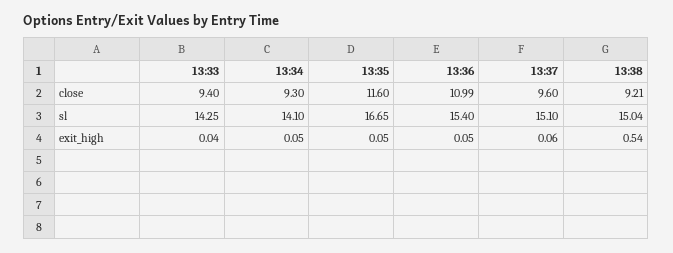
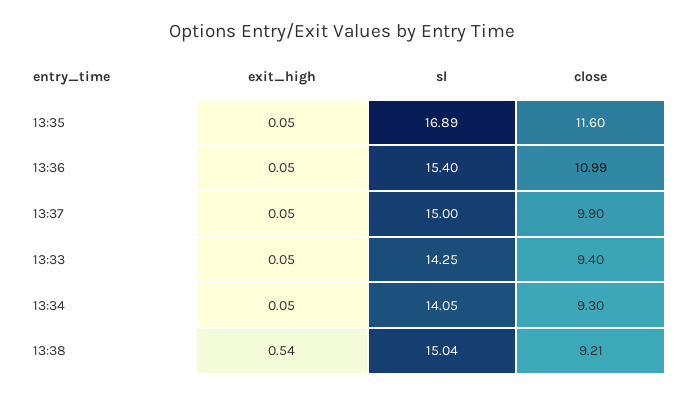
13:37, close: 9.6 -> 9.9
13:34, sl: 14.1 -> 14.05
13:35, sl: 16.65 -> 16.89
13:37, sl: 15.1 -> 15
13:33, exit_high: 0.04 -> 0.05
13:37, exit_high: 0.06 -> 0.05

